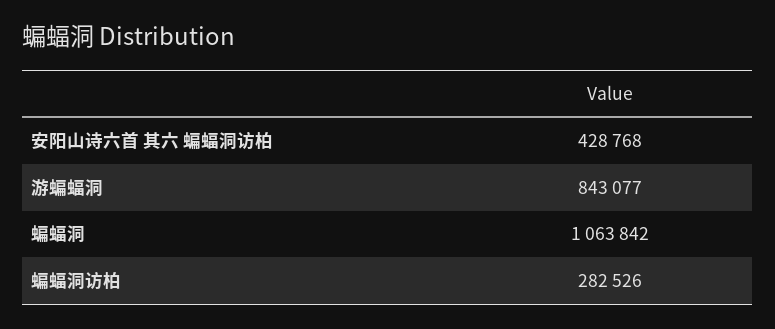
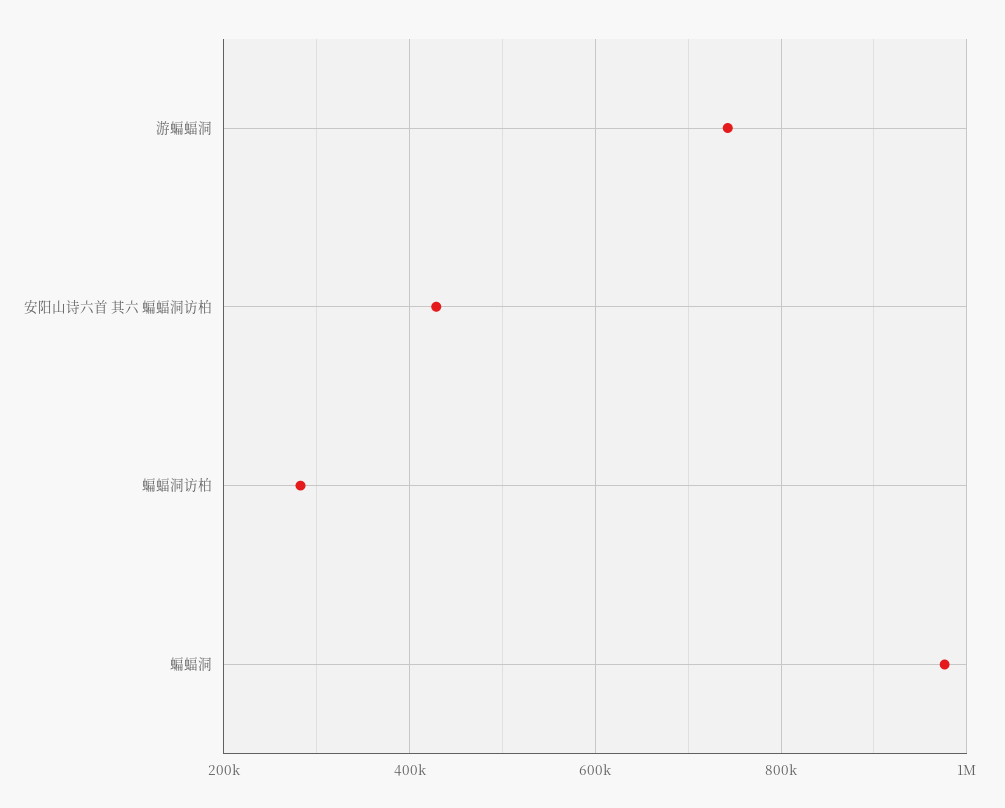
游蝙蝠洞: 843077 -> 740000
蝙蝠洞: 1063842 -> 980000

